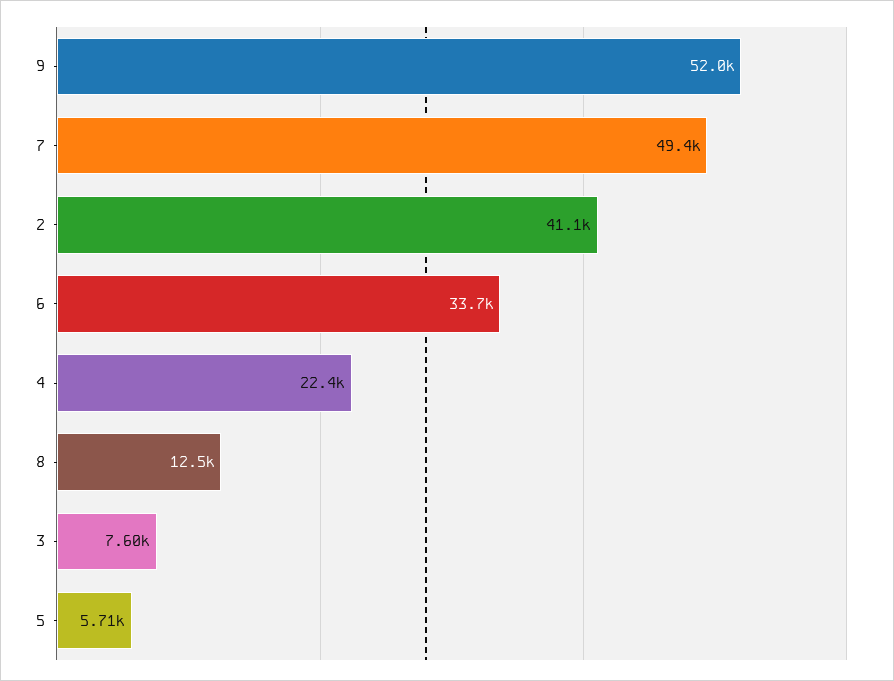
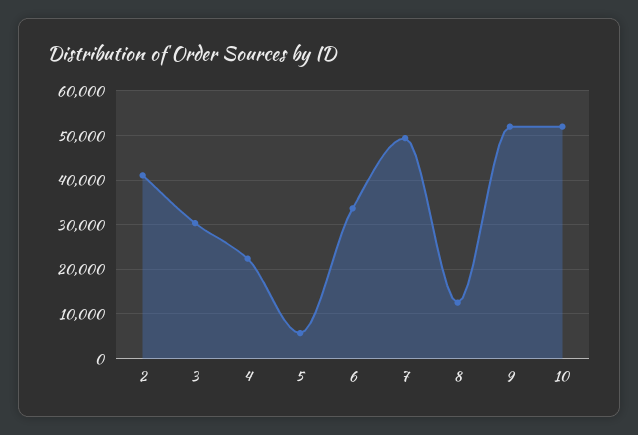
3: 7600 -> 30000
10: none -> 52000

